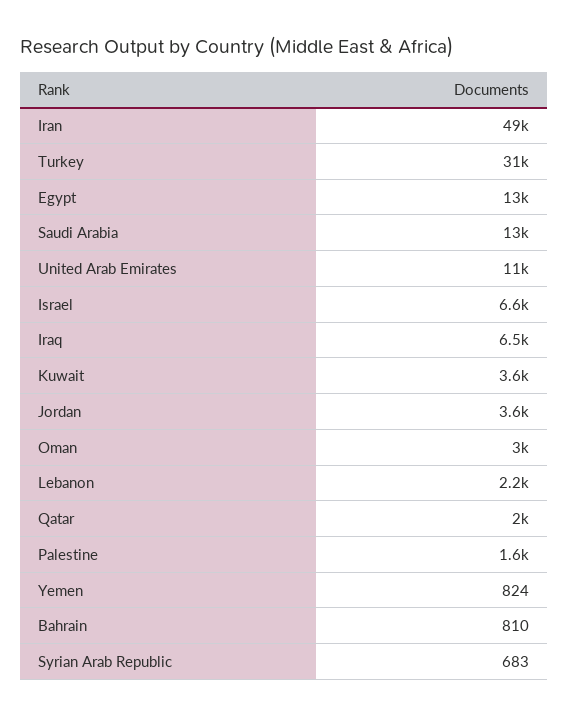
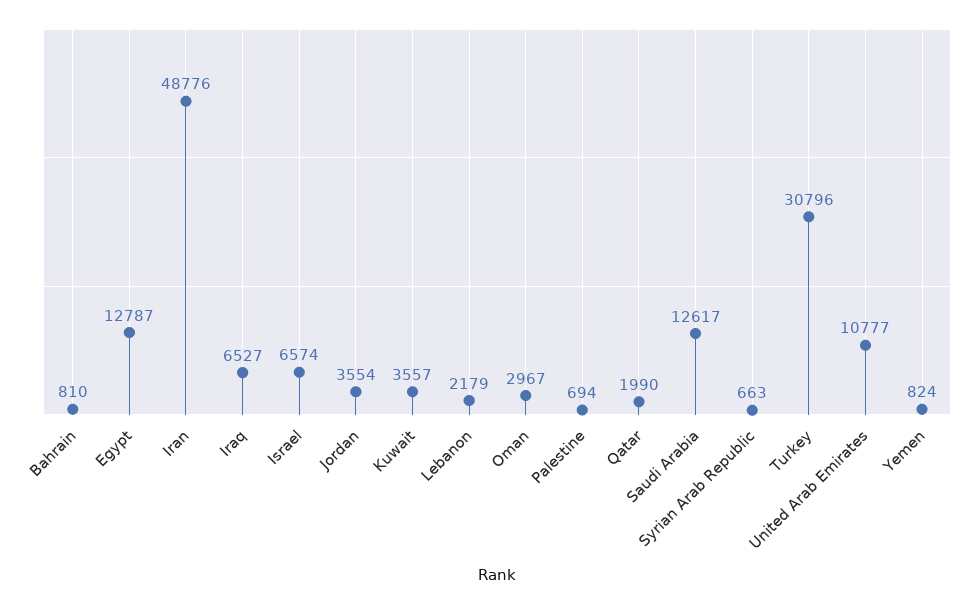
Palestine: 1600 -> 694
Syrian Arab Republic: 683 -> 663

